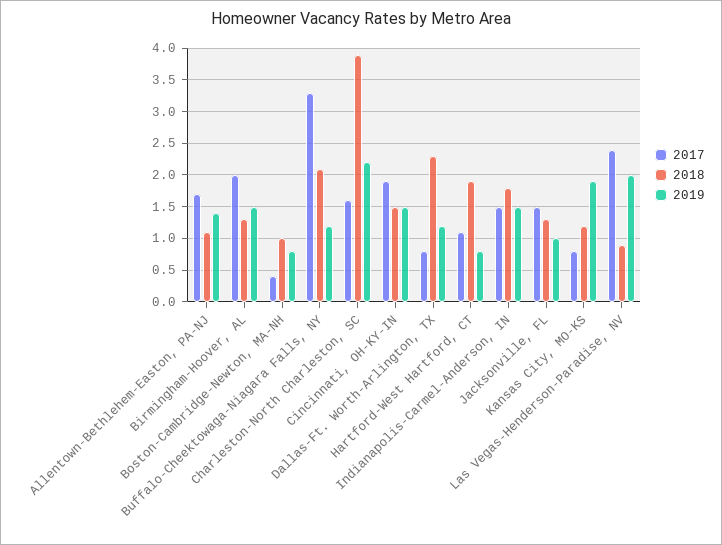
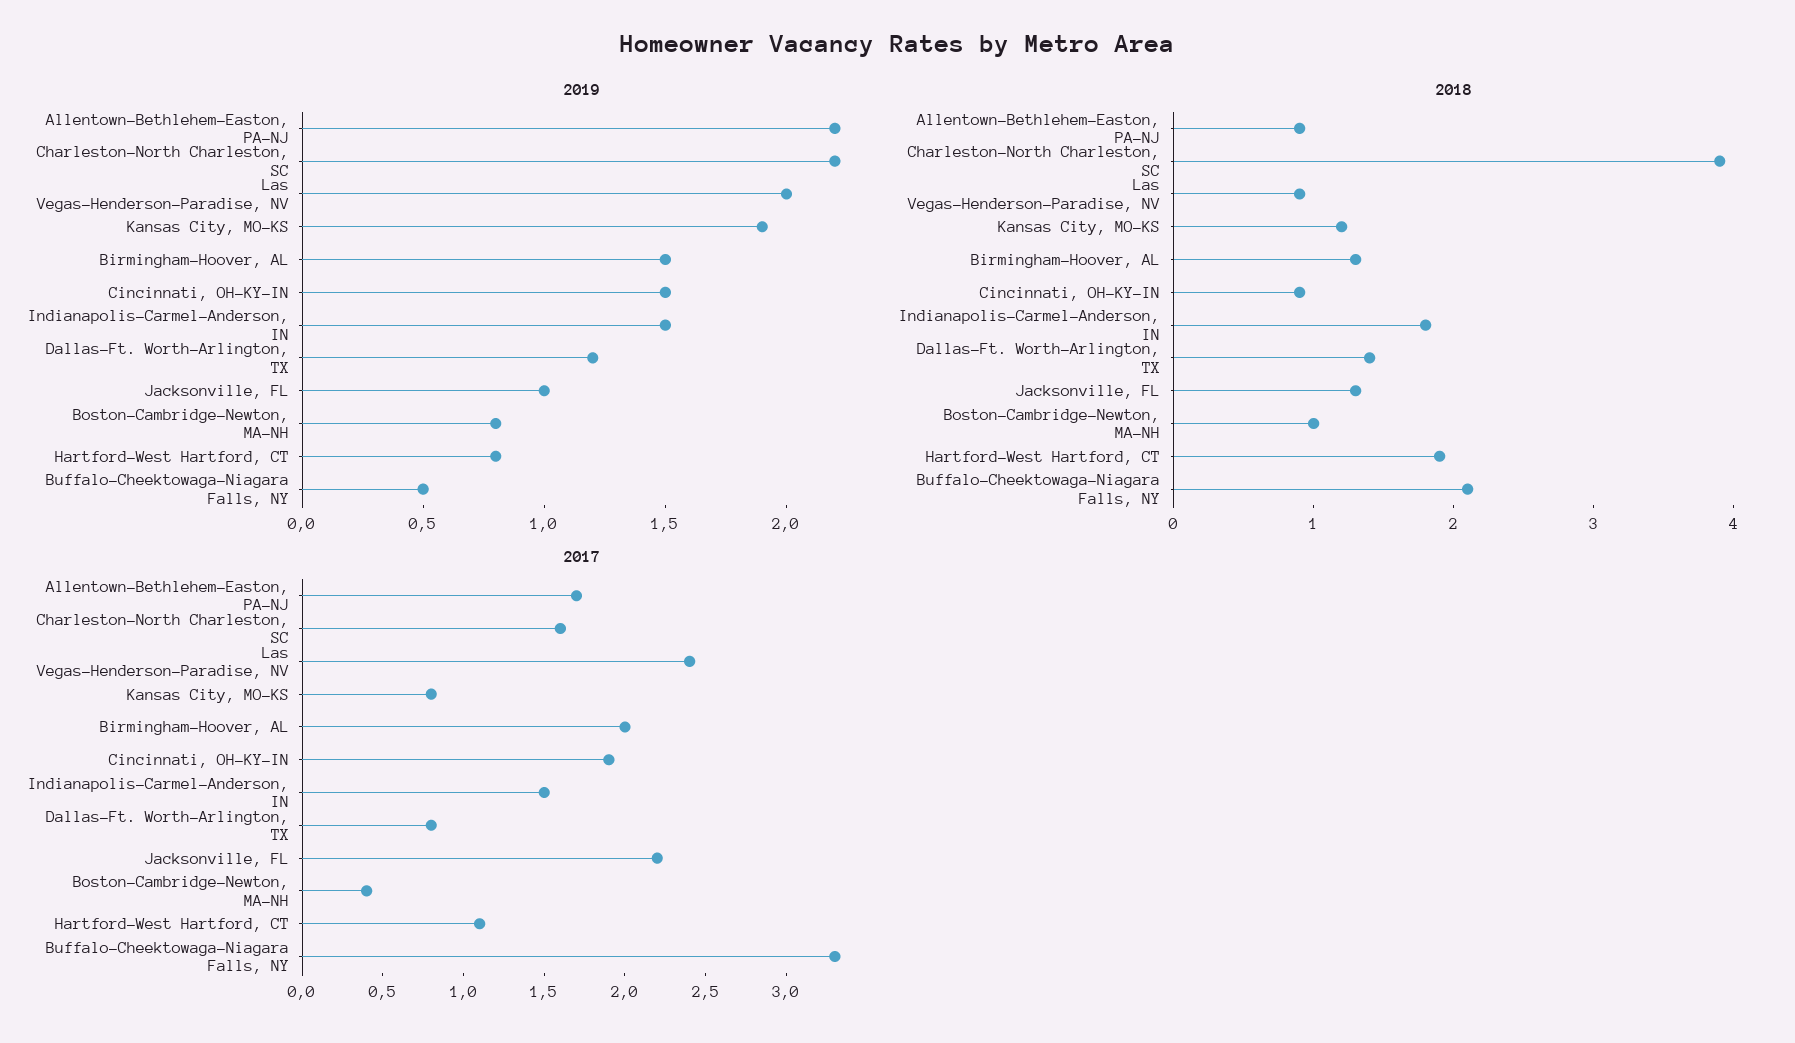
2018, Allentown-Bethlehem-Easton, PA-NJ: 1.1 -> 0.9
2019, Allentown-Bethlehem-Easton, PA-NJ: 1.4 -> 2.2
2019, Buffalo-Cheektowaga-Niagara Falls, NY: 1.2 -> 0.5
2018, Cincinnati, OH-KY-IN: 1.5 -> 0.9
2018, Dallas-Ft. Worth-Arlington, TX: 2.3 -> 1.4
2017, Jacksonville, FL: 1.5 -> 2.2

